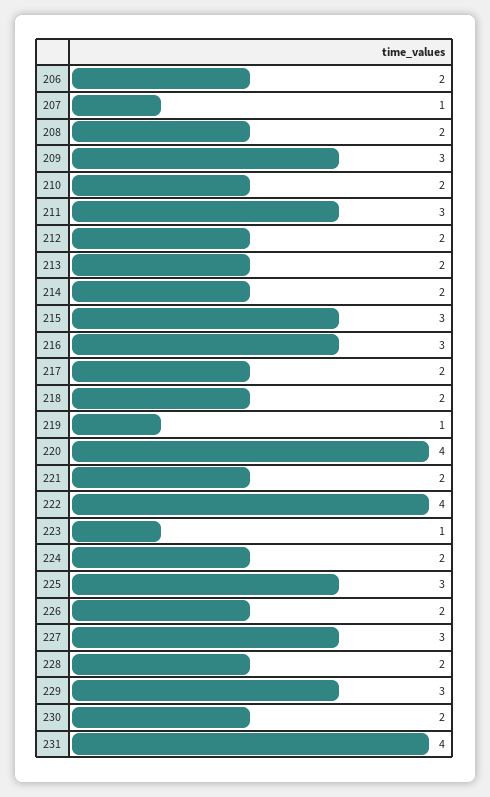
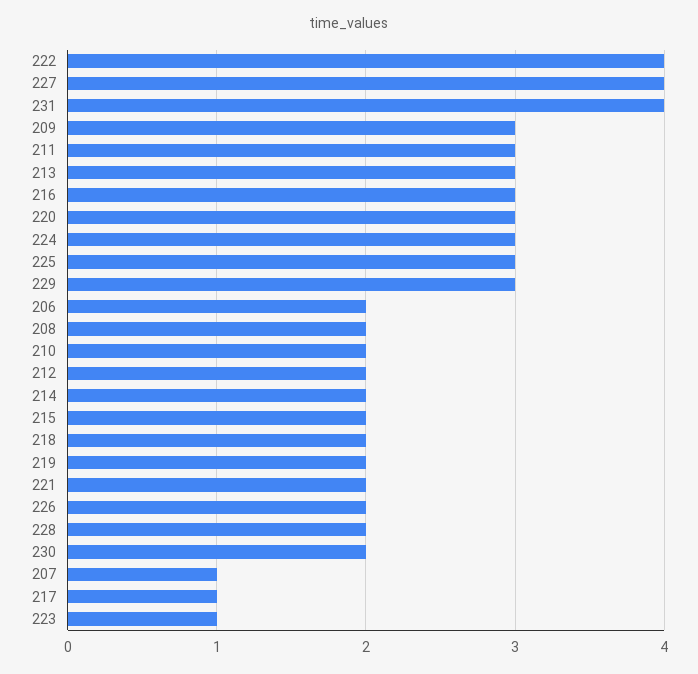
213: 2 -> 3
215: 3 -> 2
217: 2 -> 1
219: 1 -> 2
220: 4 -> 3
224: 2 -> 3
227: 3 -> 4

